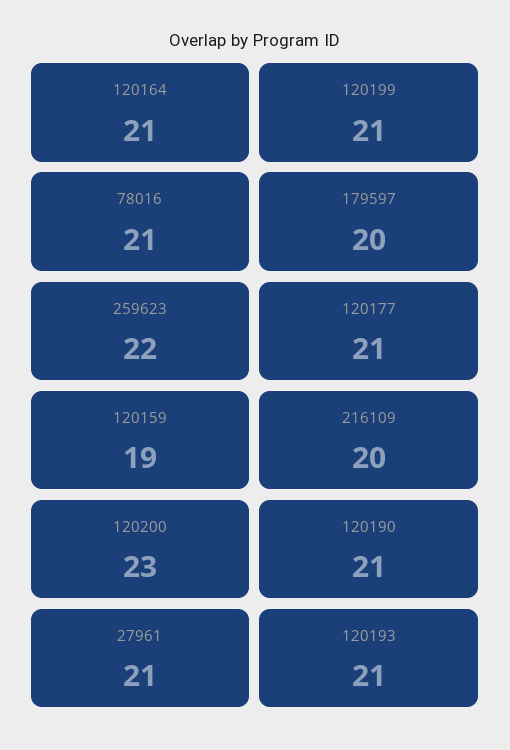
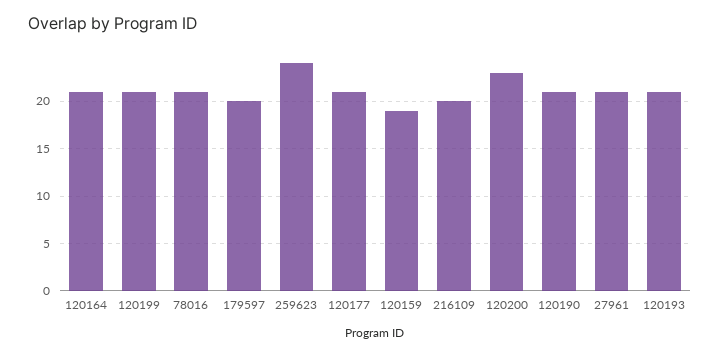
259623: 22 -> 24

